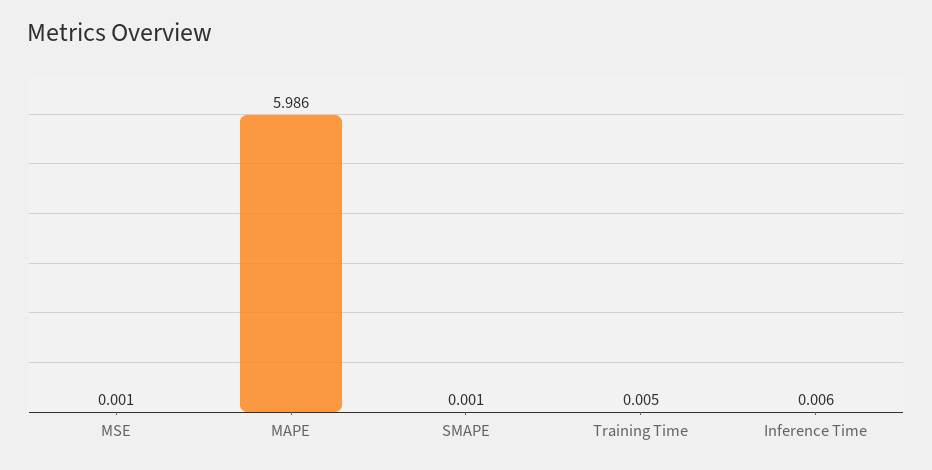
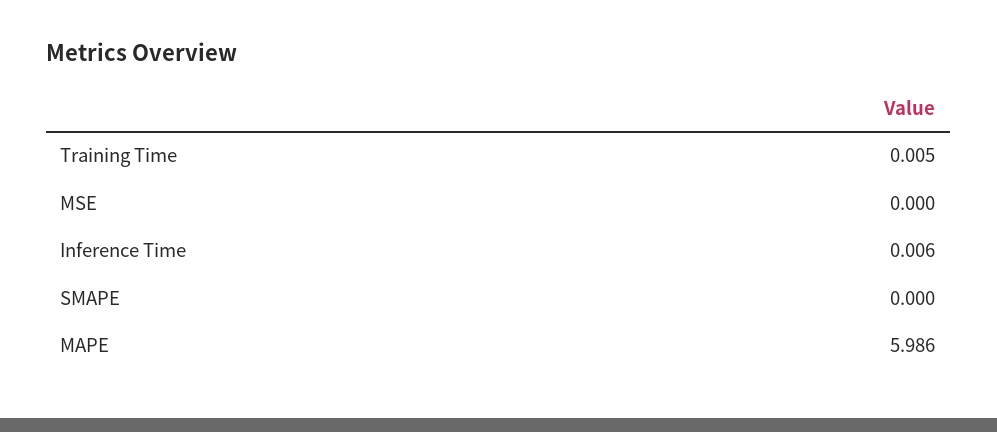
MSE: 0.001 -> 0
SMAPE: 0.001 -> 0

